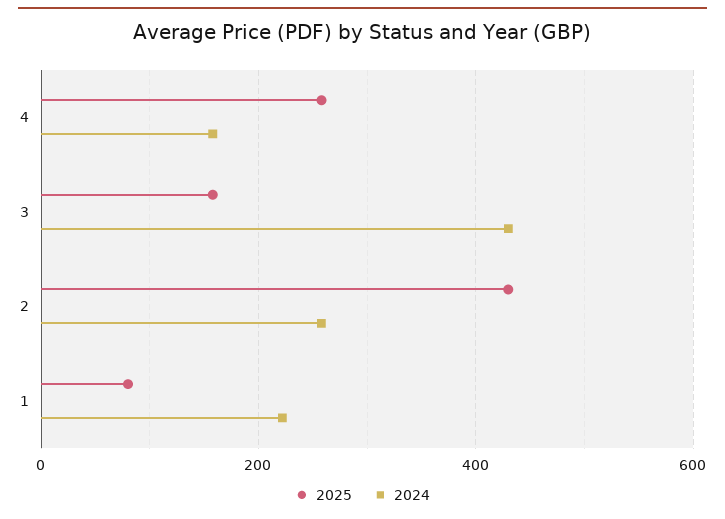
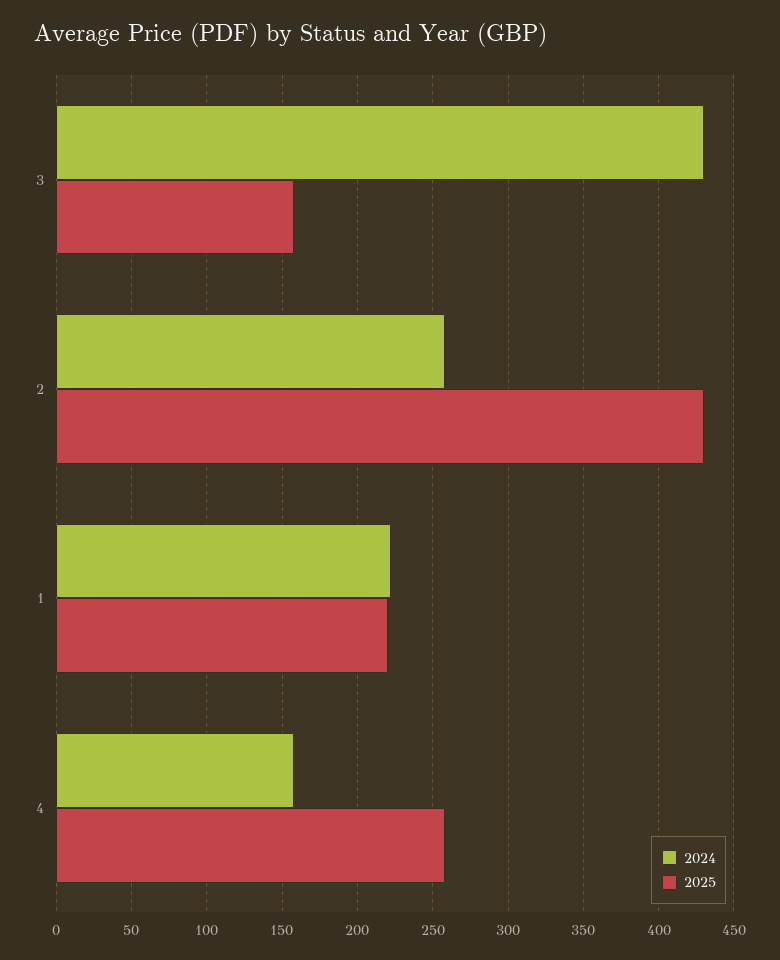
2025, 1: 80 -> 220

